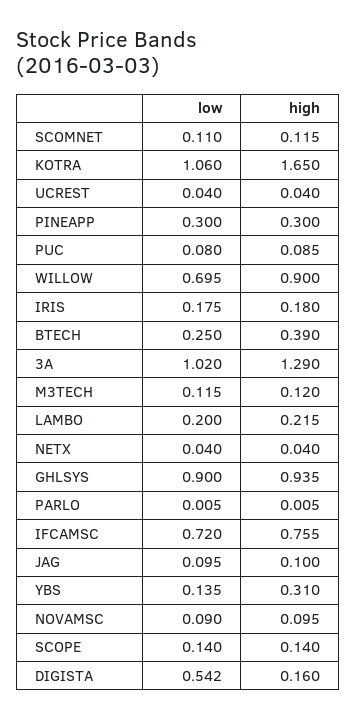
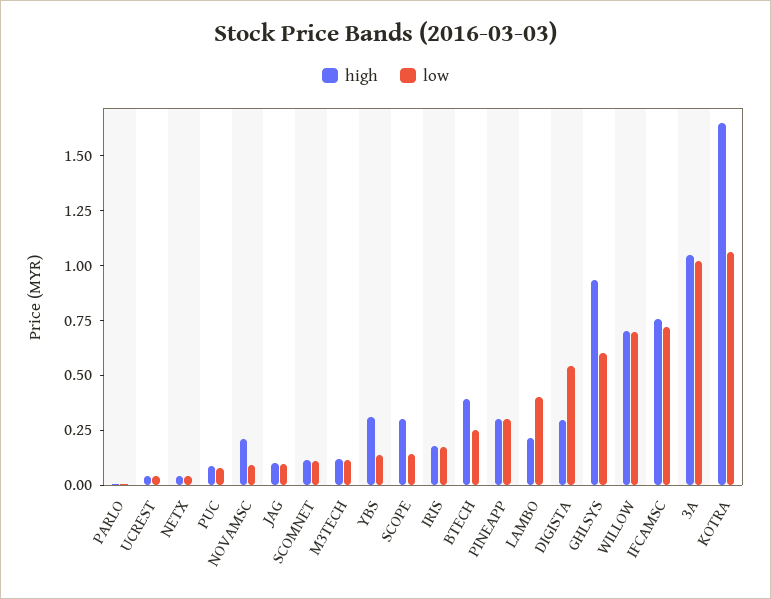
high, WILLOW: 0.9 -> 0.7
high, 3A: 1.29 -> 1.05
low, LAMBO: 0.2 -> 0.4
low, GHLSYS: 0.9 -> 0.6
high, NOVAMSC: 0.095 -> 0.2
high, SCOPE: 0.14 -> 0.3
high, DIGISTA: 0.16 -> 0.3

